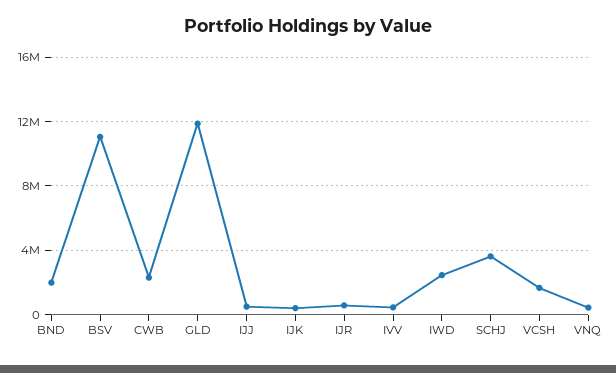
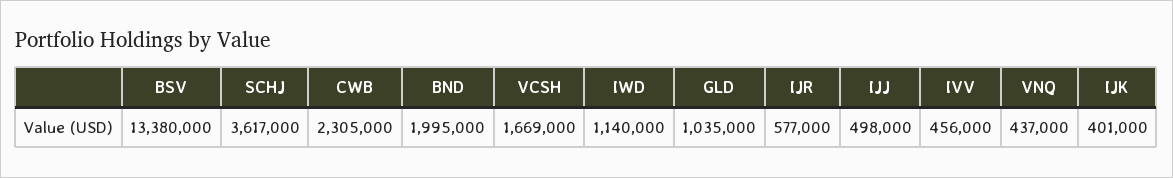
BSV: 11000000 -> 13380000
GLD: 12000000 -> 1035000
IWD: 2500000 -> 1140000

